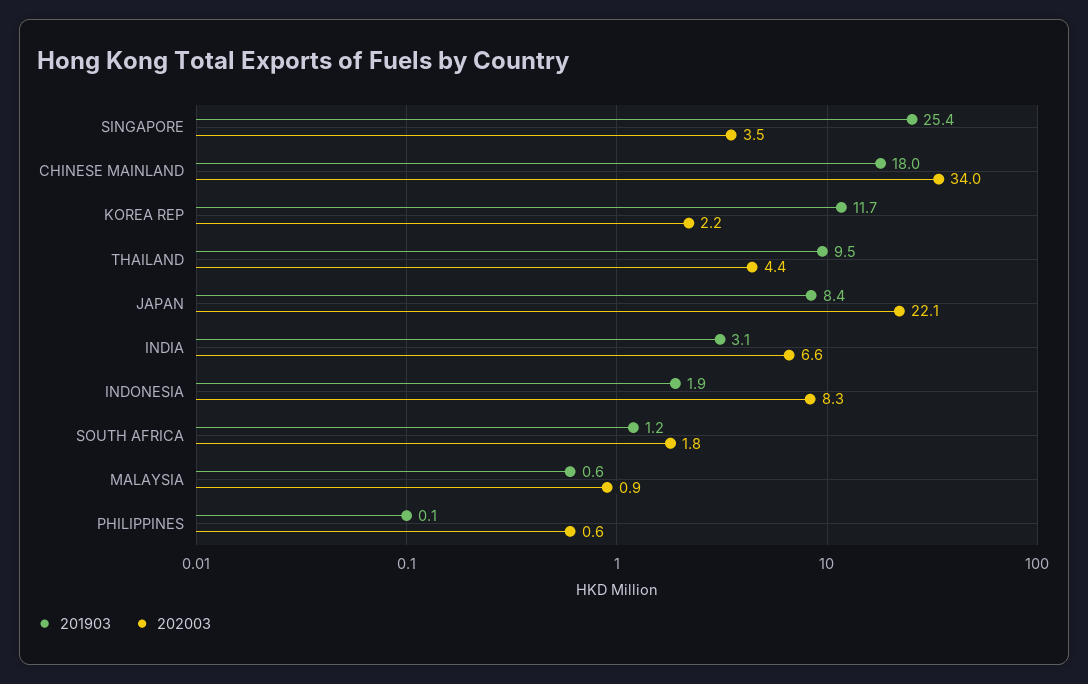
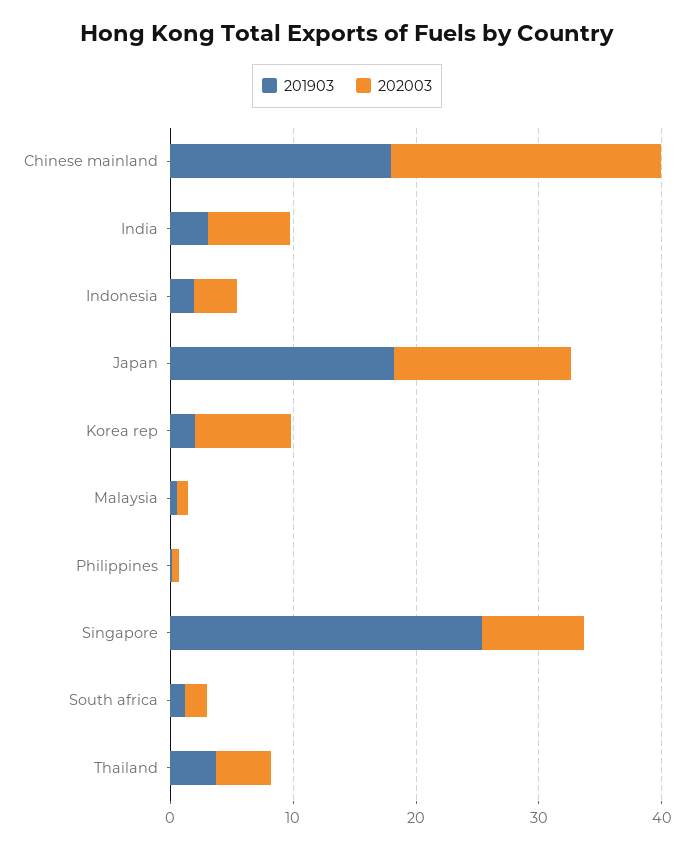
202003, SINGAPORE: 3.5 -> 8
202003, CHINESE MAINLAND: 34 -> 22
201903, KOREA REP: 11.7 -> 2
202003, KOREA REP: 2.2 -> 8
201903, THAILAND: 9.5 -> 4
201903, JAPAN: 8.4 -> 18
202003, JAPAN: 22.1 -> 14
202003, INDONESIA: 8.3 -> 4

